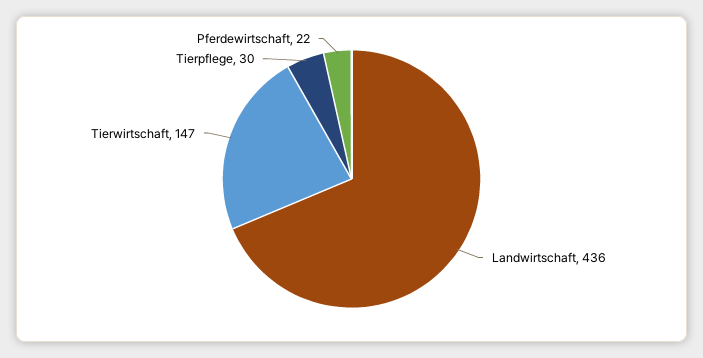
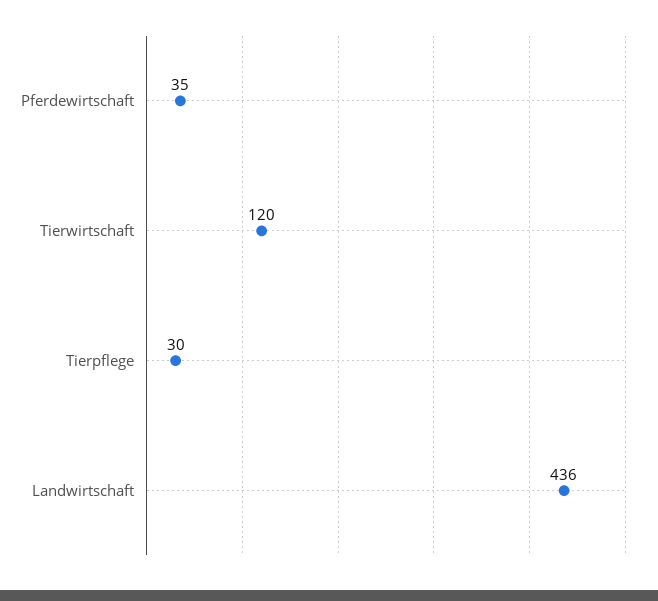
Tierwirtschaft: 147 -> 120
Pferdewirtschaft: 22 -> 35

